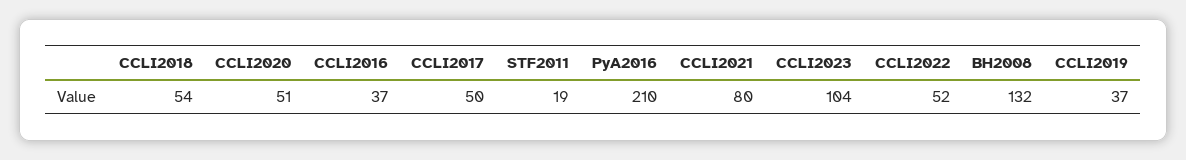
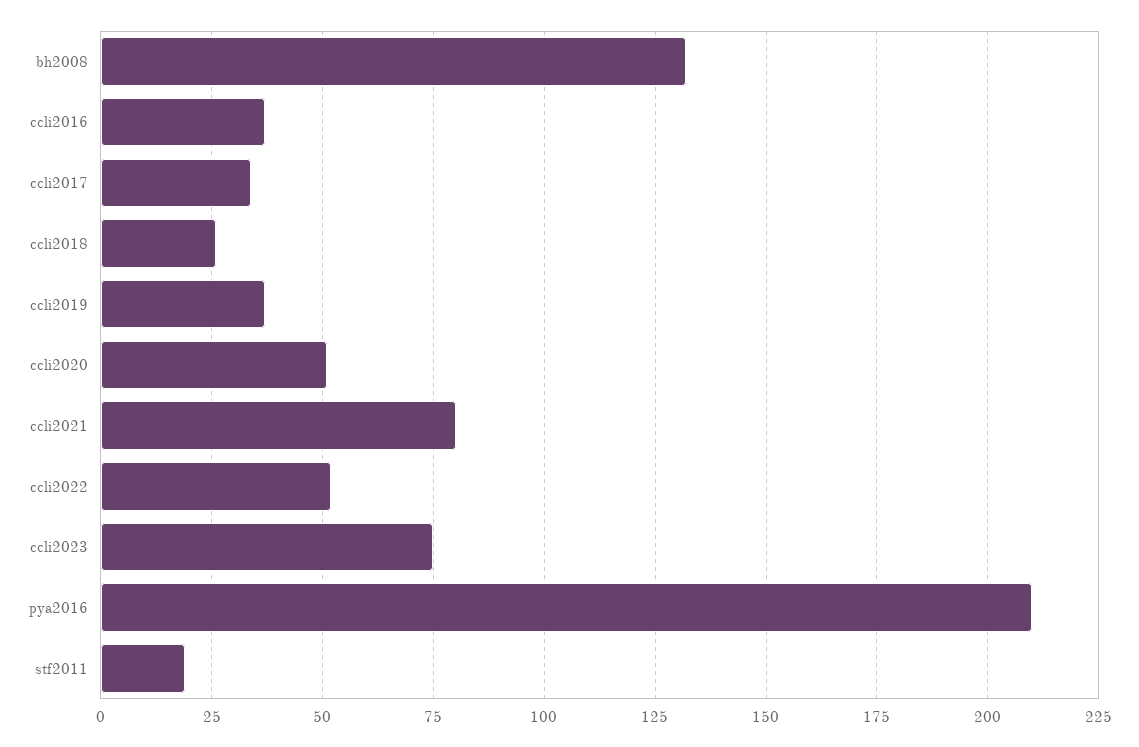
CCLI2018: 54 -> 25
CCLI2017: 50 -> 35
CCLI2023: 104 -> 75

